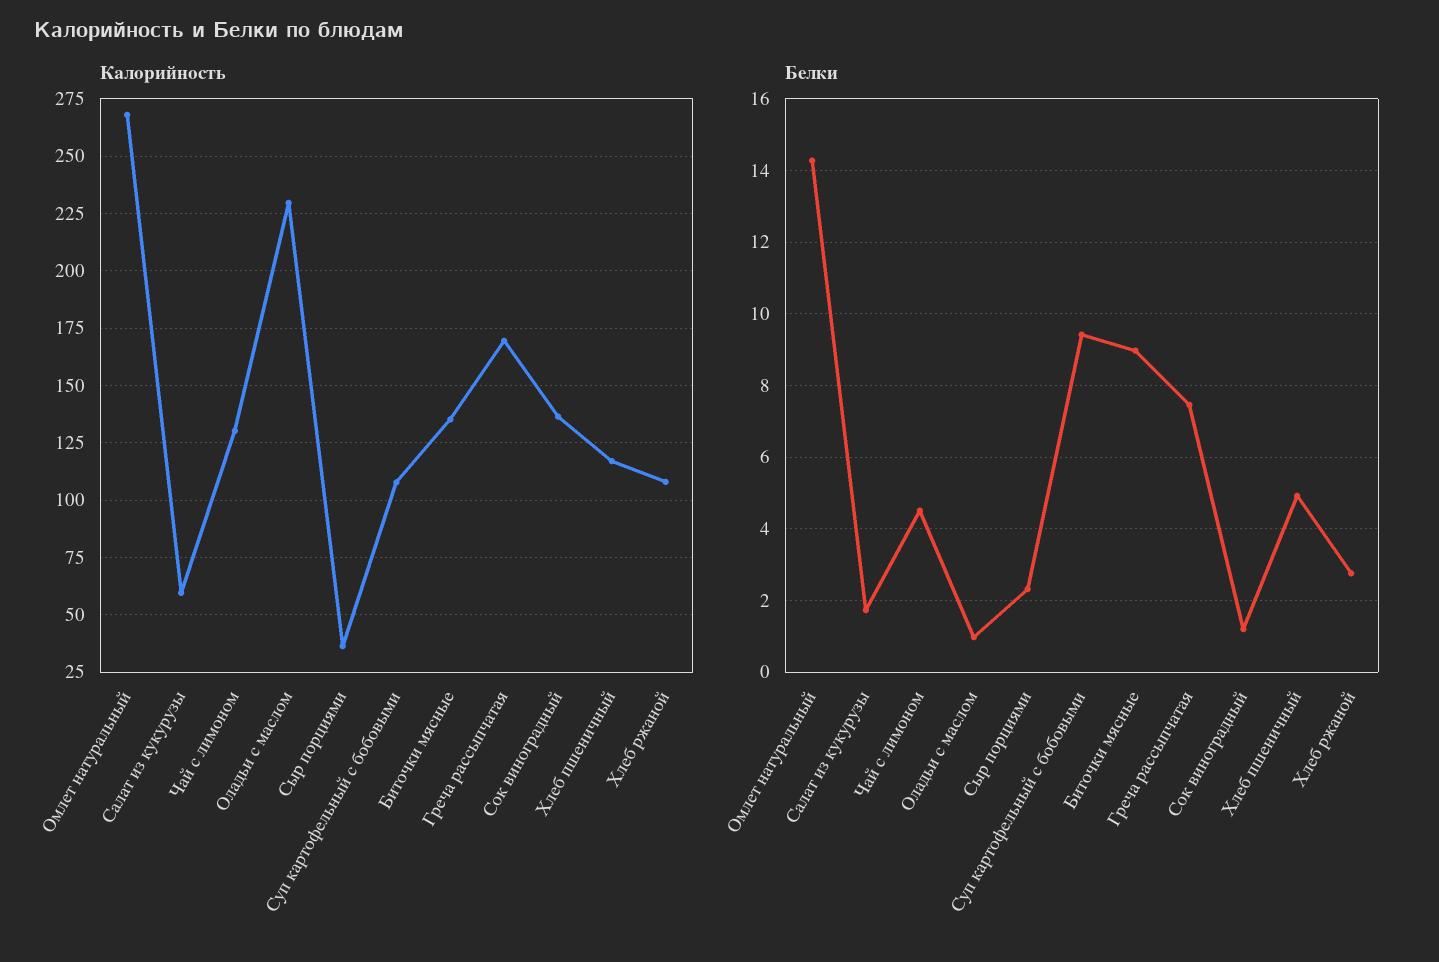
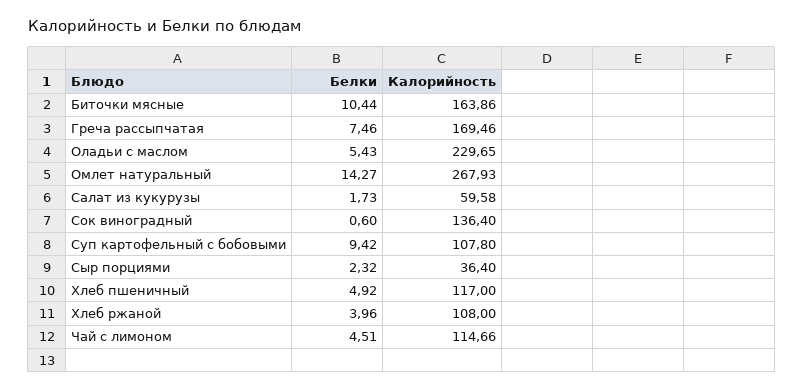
Калорийность, Чай с лимоном: 130 -> 114.66
Калорийность, Биточки мясные: 135 -> 163.86
Белки, Оладьи с маслом: 1 -> 5.43
Белки, Биточки мясные: 9 -> 10.44
Белки, Сок виноградный: 1.2 -> 0.6
Белки, Хлеб ржаной: 2.8 -> 3.96

